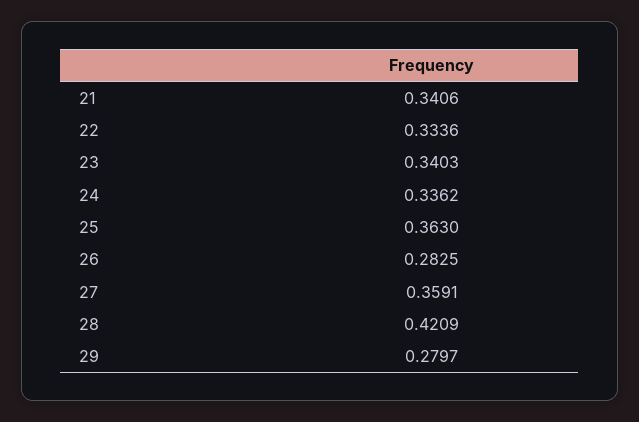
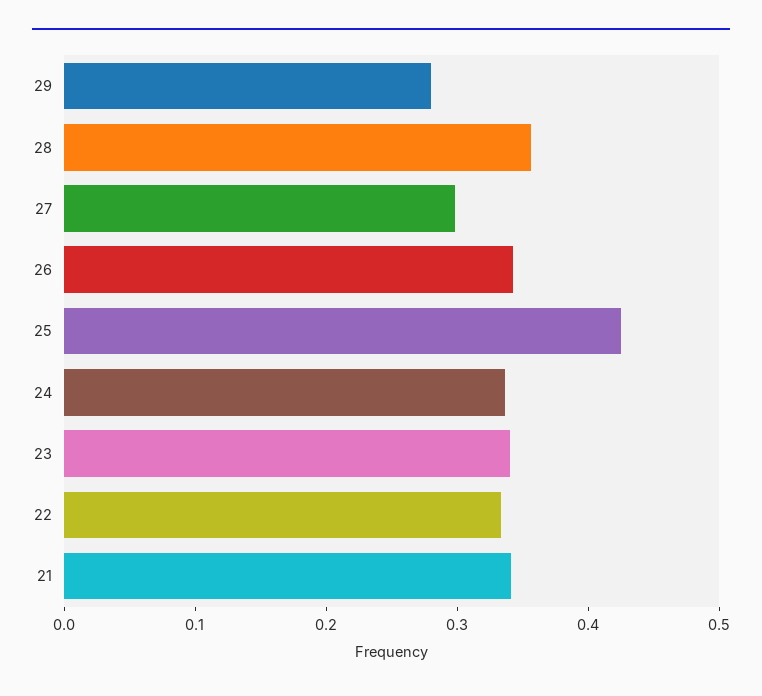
25: 0.363 -> 0.42
26: 0.2825 -> 0.34
27: 0.3591 -> 0.3
28: 0.4209 -> 0.36

